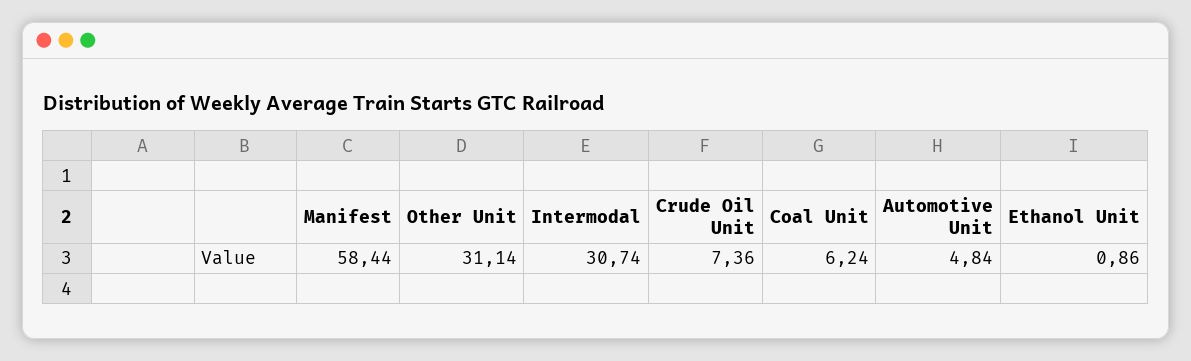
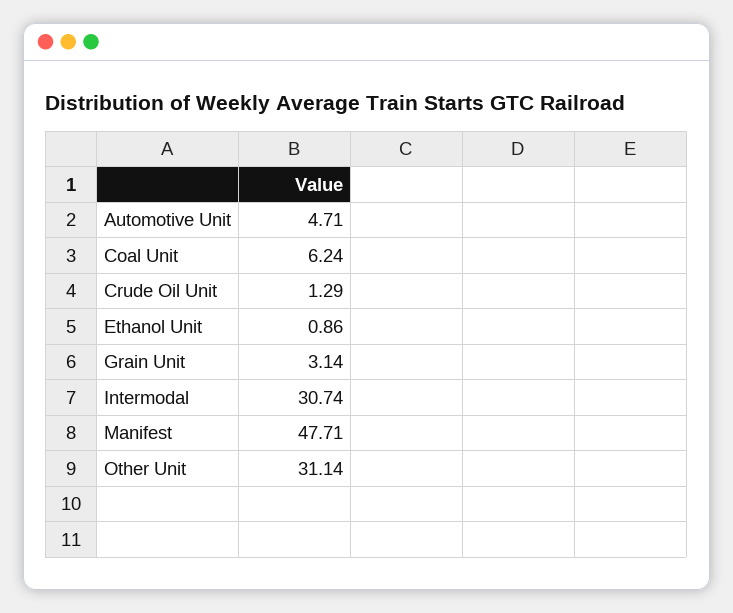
Manifest: 58.44 -> 47.71
Crude Oil Unit: 7.36 -> 1.29
Automotive Unit: 4.84 -> 4.71
Grain Unit: none -> 3.14

